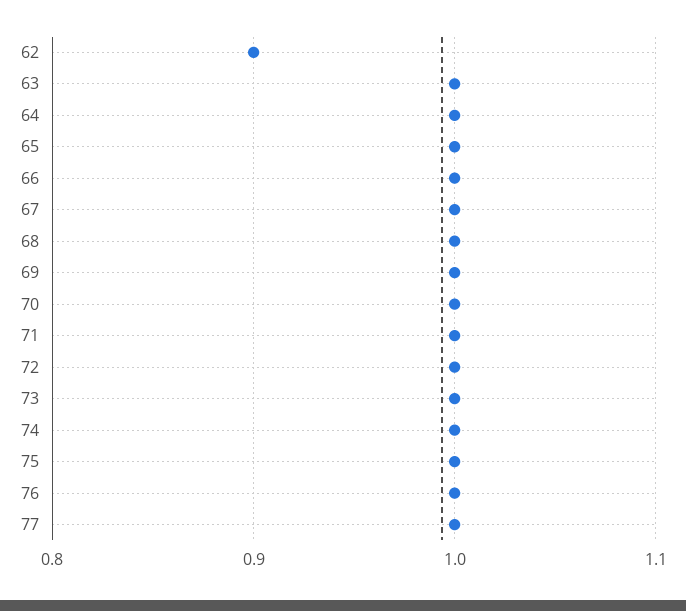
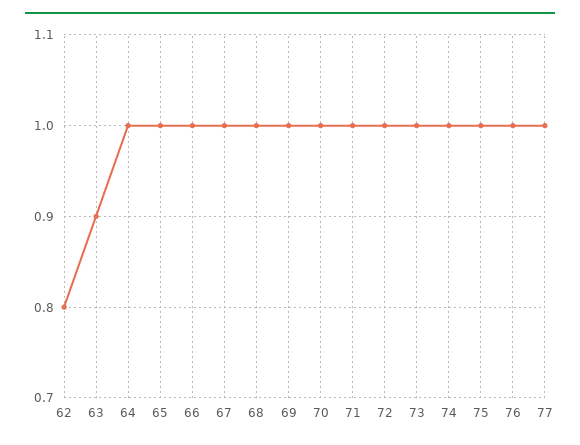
62: 0.9 -> 0.8
63: 1 -> 0.9

